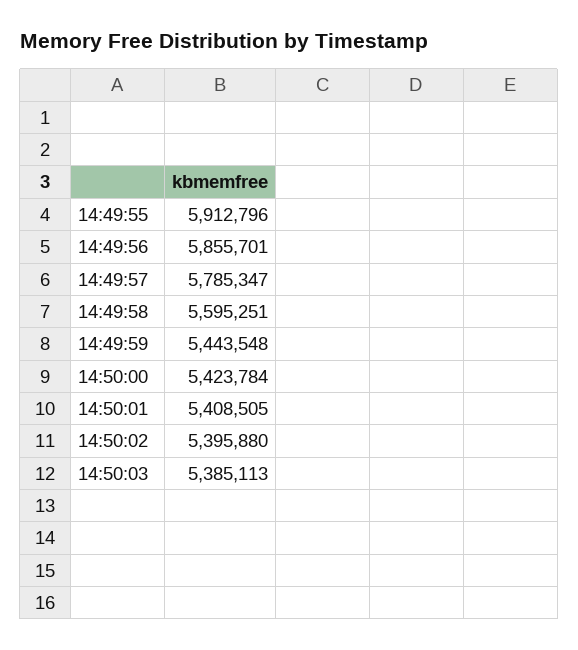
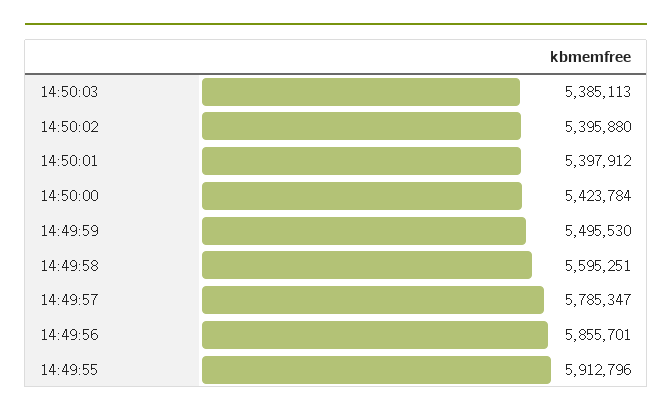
14:49:59: 5443548 -> 5495530
14:50:01: 5408505 -> 5397912

